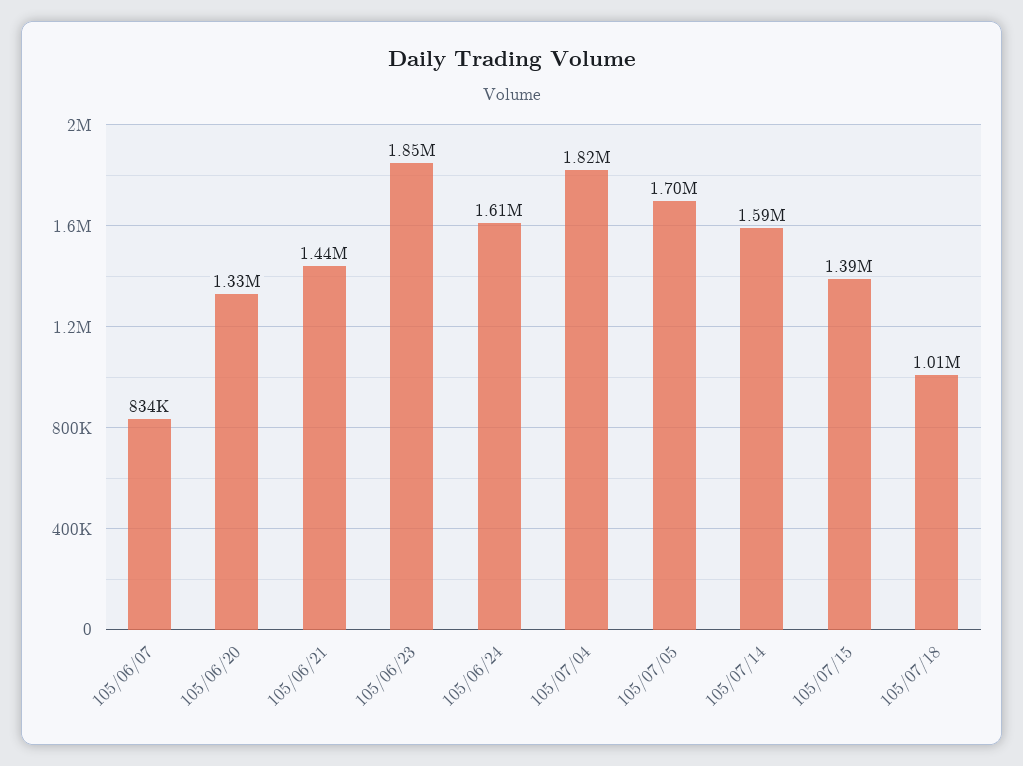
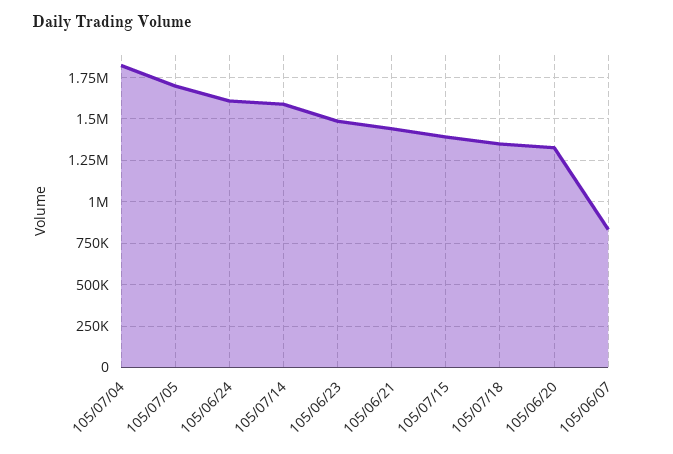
105/06/23: 1850000 -> 1500000
105/07/18: 1010000 -> 1350000

